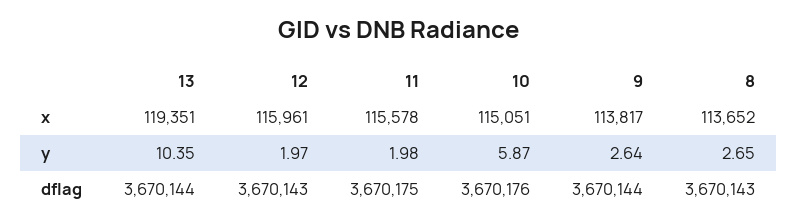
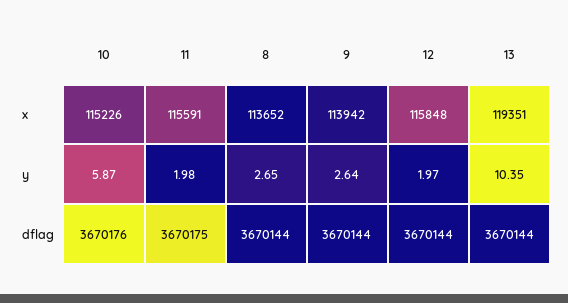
12, x: 115961 -> 115848
11, x: 115578 -> 115591
10, x: 115051 -> 115226
9, x: 113817 -> 113942
12, dflag: 3670143 -> 3670144
8, dflag: 3670143 -> 3670144

